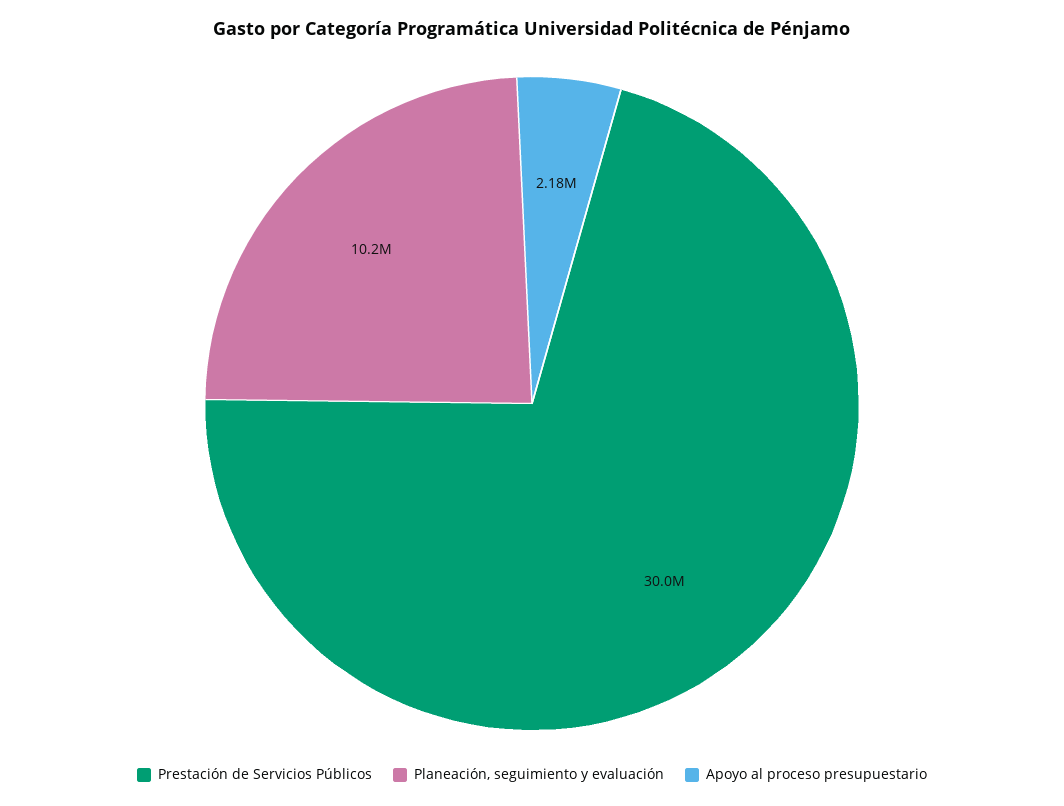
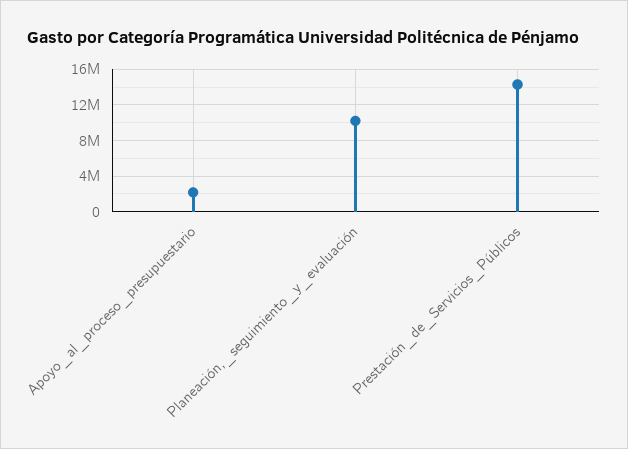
Prestación de Servicios Públicos: 30000000 -> 14000000

